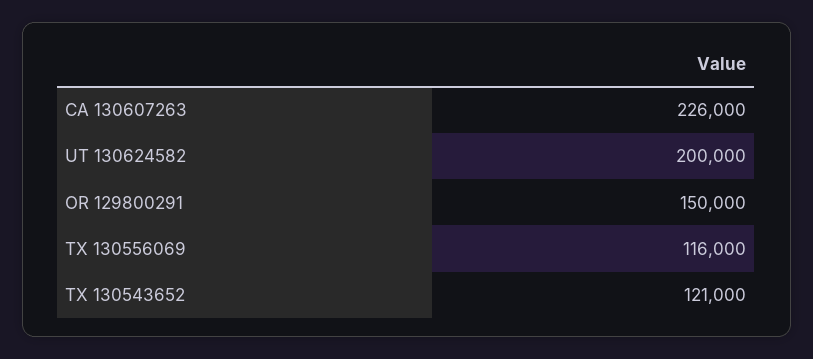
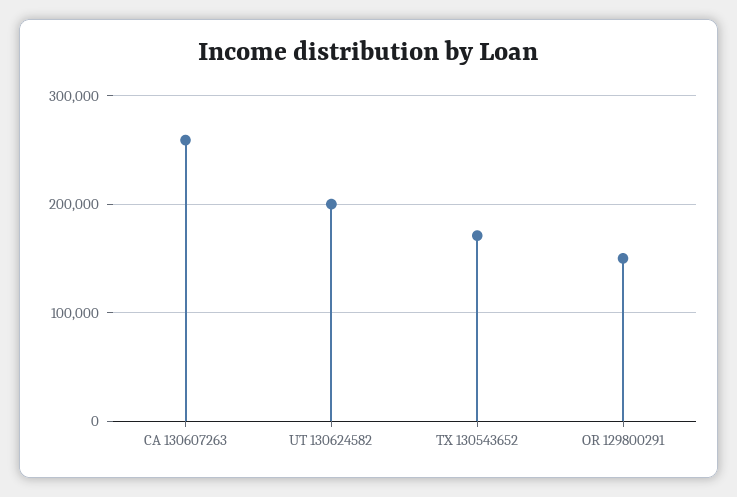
CA 130607263: 226000 -> 260000
TX 130556069: 116000 -> none
TX 130543652: 121000 -> 170000

